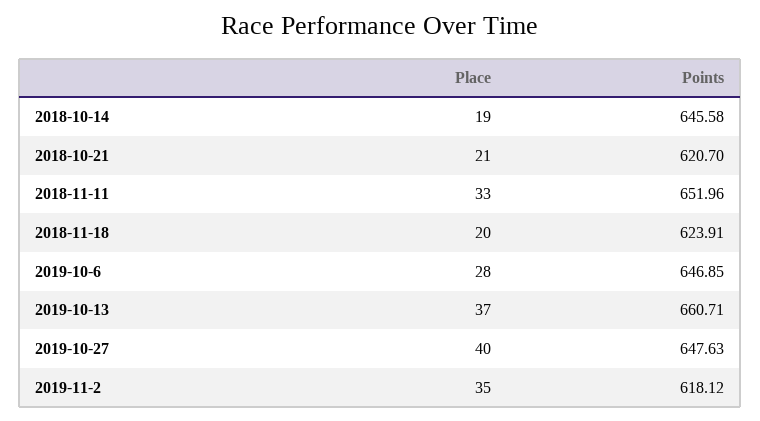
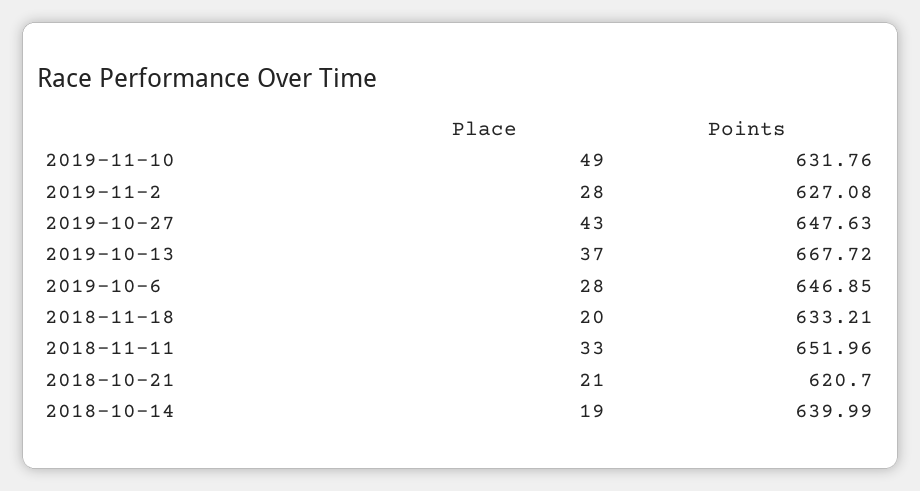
Points, 2018-10-14: 645.58 -> 639.99
Points, 2018-11-18: 623.91 -> 633.21
Points, 2019-10-13: 660.71 -> 667.72
Place, 2019-10-27: 40 -> 43
Place, 2019-11-2: 35 -> 28
Points, 2019-11-2: 618.12 -> 627.08
Place, 2019-11-10: none -> 49
Points, 2019-11-10: none -> 631.76

